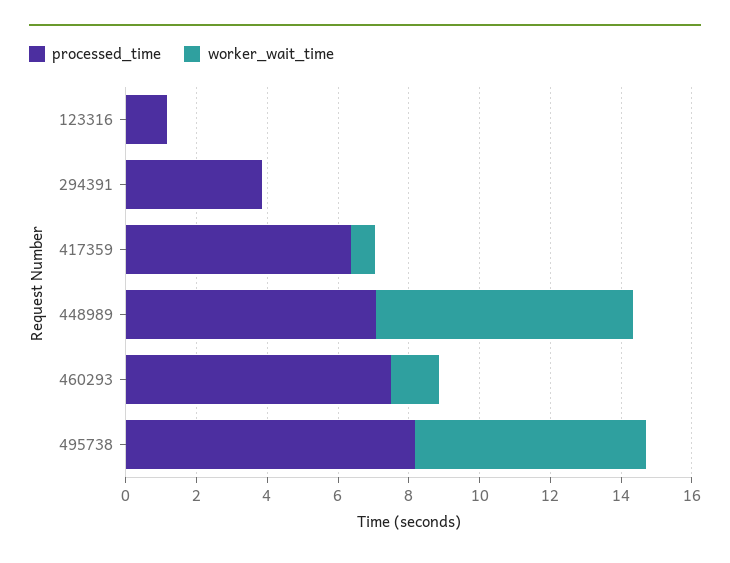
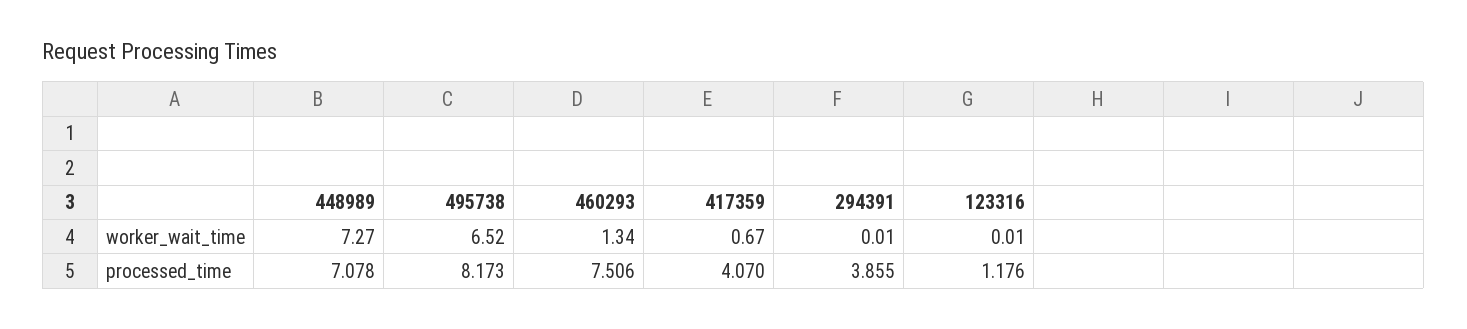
processed_time, 417359: 6.5 -> 4.07

